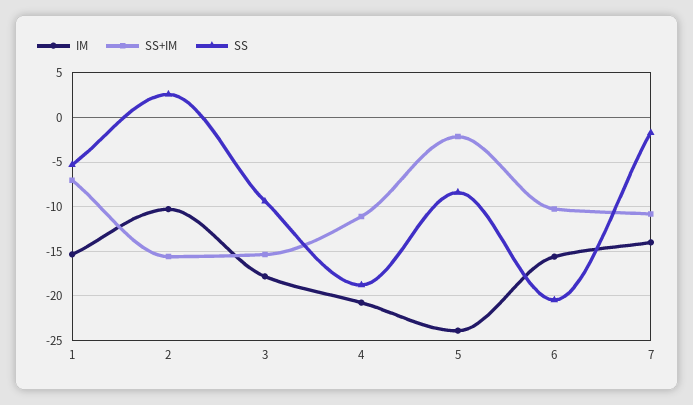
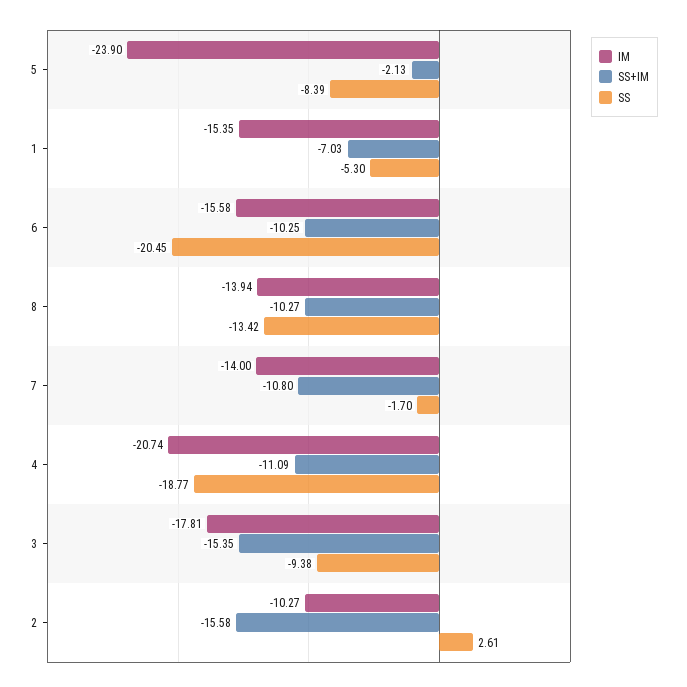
IM, 8: none -> -13.94
SS+IM, 8: none -> -10.27
SS, 8: none -> -13.42

